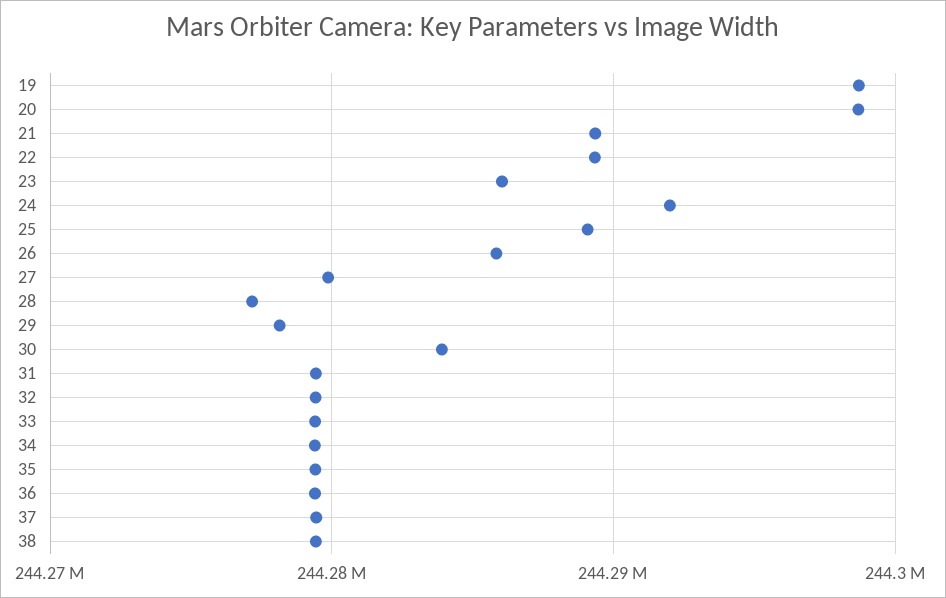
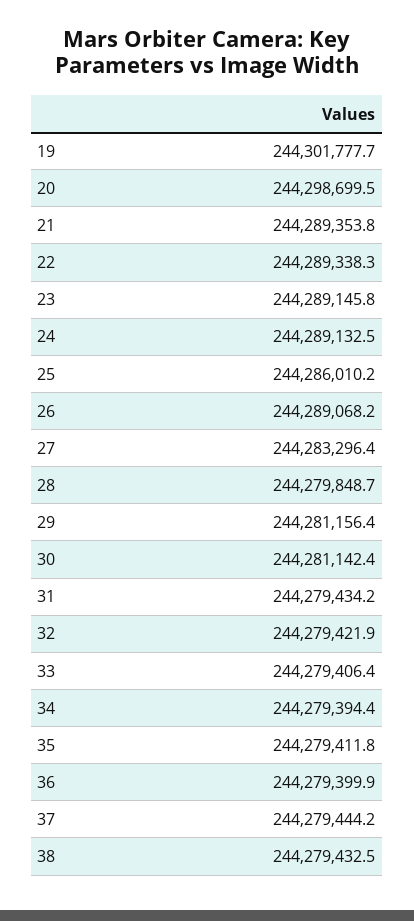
19: 244299000 -> 244301777.7
23: 244286000 -> 244289145.8
24: 244292000 -> 244289132.5
25: 244289000 -> 244286010.2
26: 244286000 -> 244289068.2
27: 244280000 -> 244283296.4
28: 244277000 -> 244279848.7
29: 244278000 -> 244281156.4
30: 244284000 -> 244281142.4

